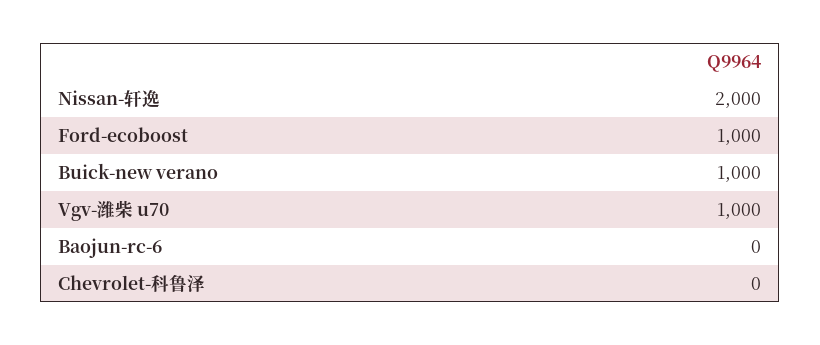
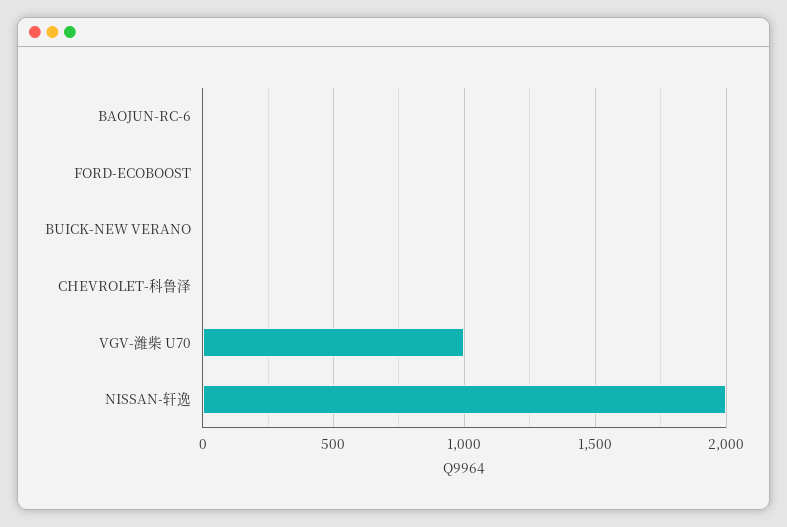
Ford-ecoboost: 1000 -> 0
Buick-new verano: 1000 -> 0

